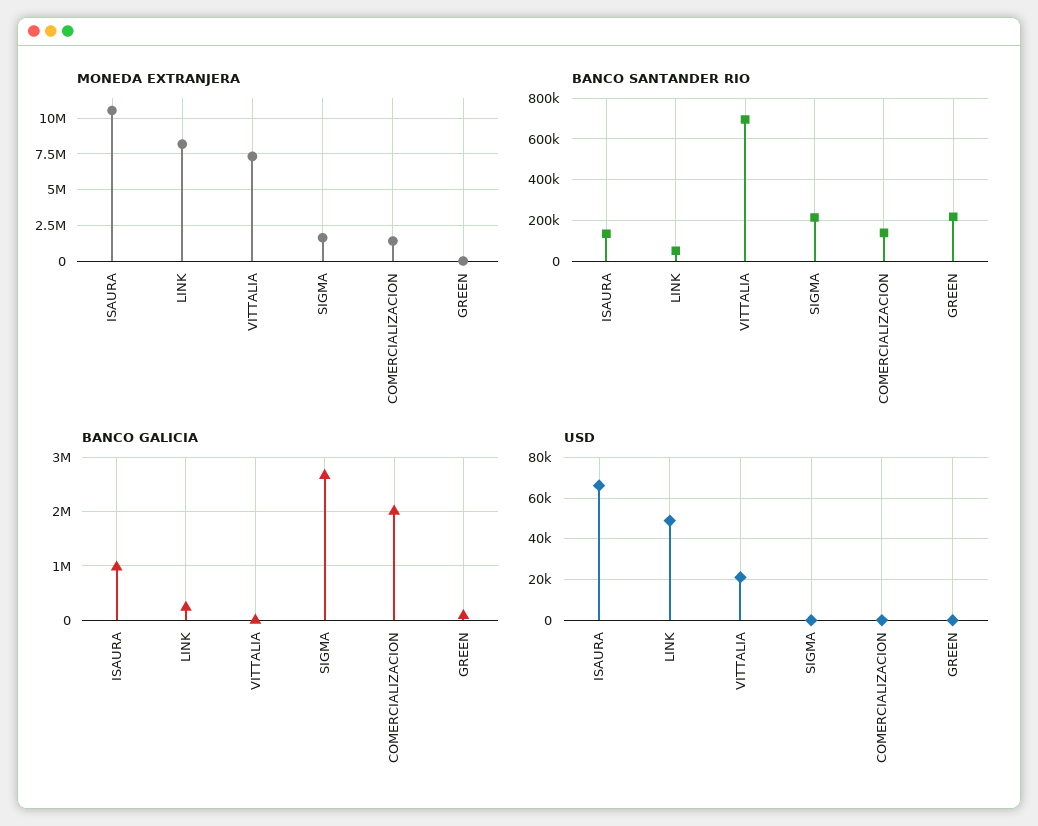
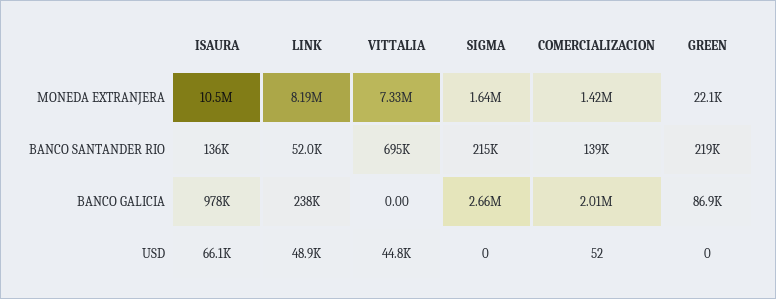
USD, VITTALIA: 20000 -> 44800

